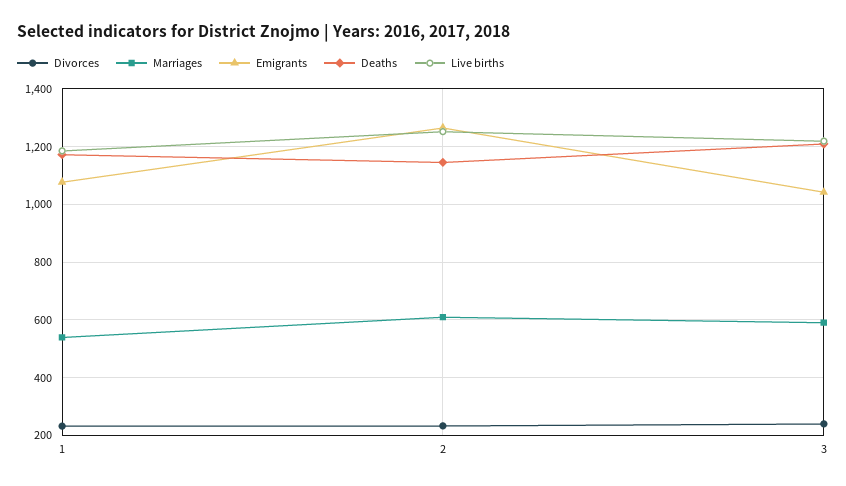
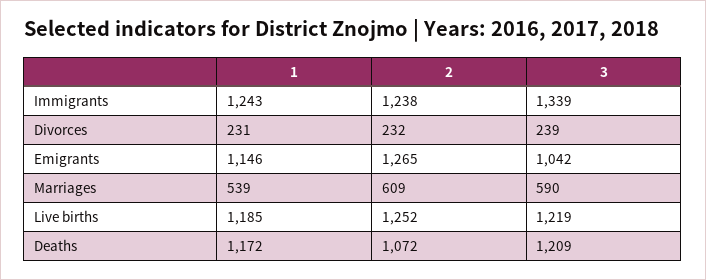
Emigrants, 1: 1075 -> 1146
Deaths, 2: 1150 -> 1072
Immigrants, 1: none -> 1243
Immigrants, 2: none -> 1238
Immigrants, 3: none -> 1339

